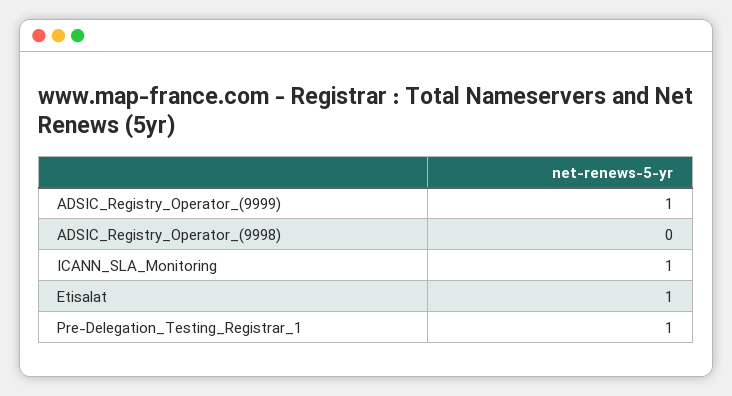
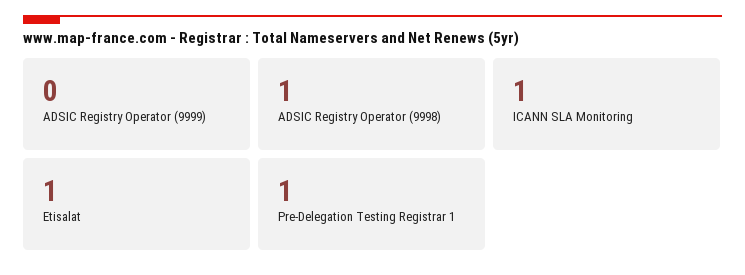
ADSIC_Registry_Operator_(9999): 1 -> 0
ADSIC_Registry_Operator_(9998): 0 -> 1

